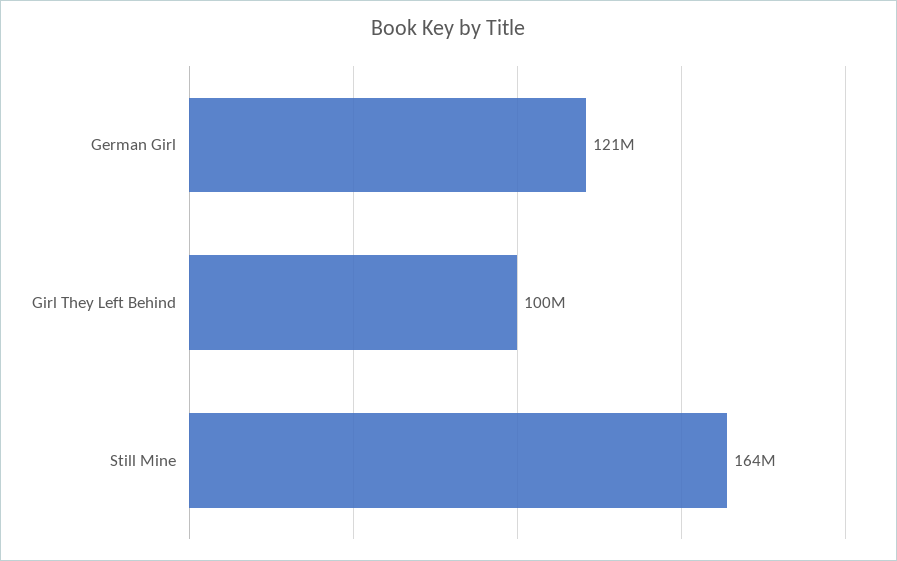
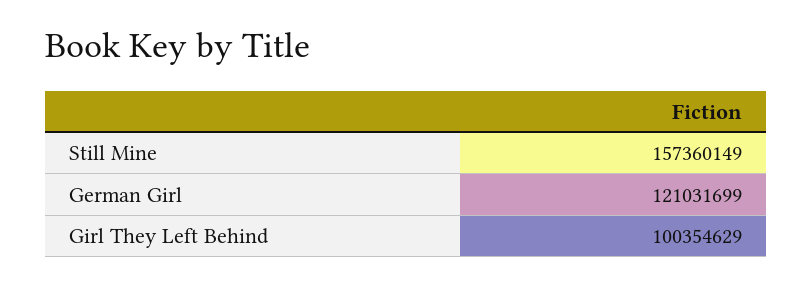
Still Mine: 164000000 -> 157360149

